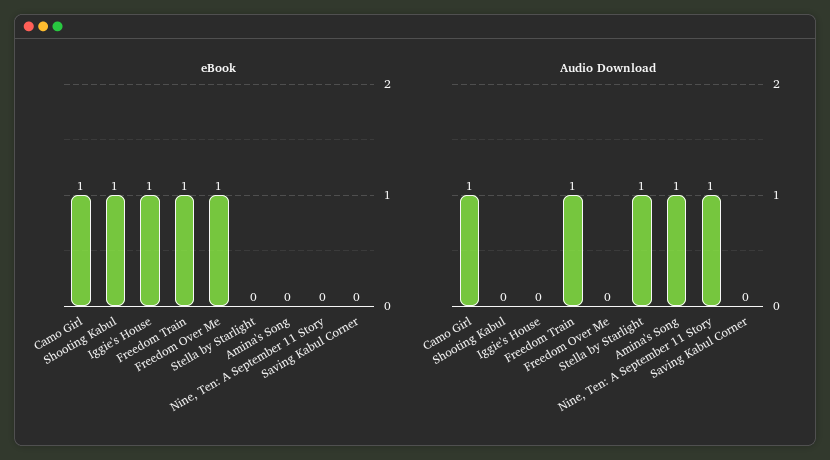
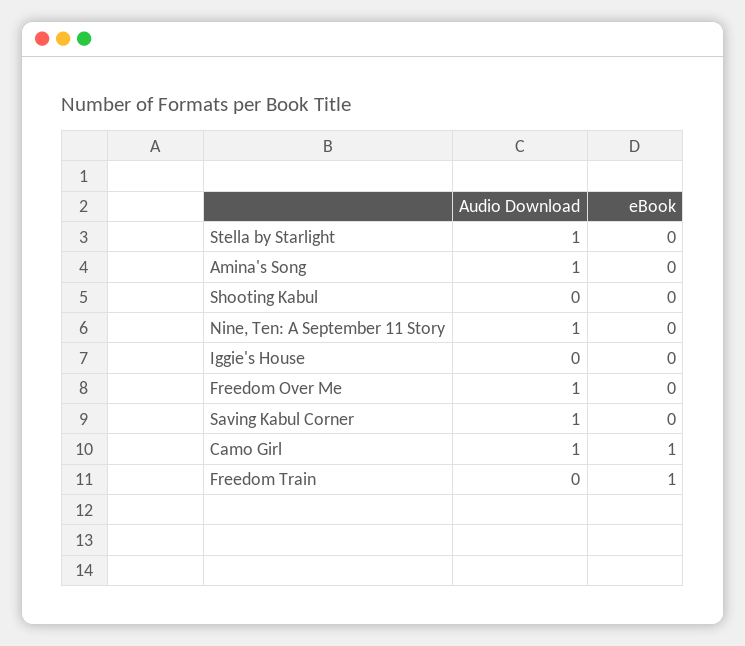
eBook, Shooting Kabul: 1 -> 0
eBook, Iggie's House: 1 -> 0
eBook, Freedom Over Me: 1 -> 0
Audio Download, Freedom Train: 1 -> 0
Audio Download, Freedom Over Me: 0 -> 1
Audio Download, Saving Kabul Corner: 0 -> 1

